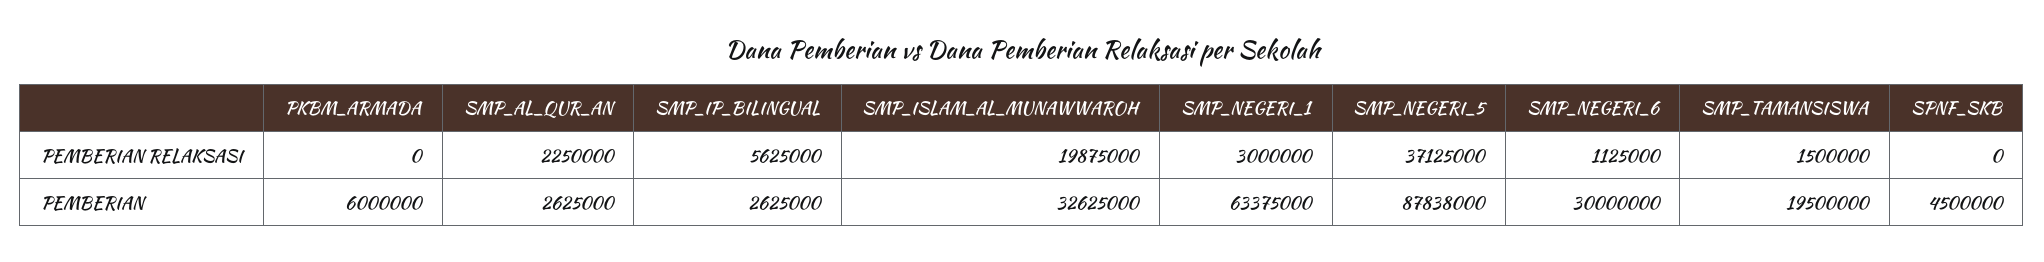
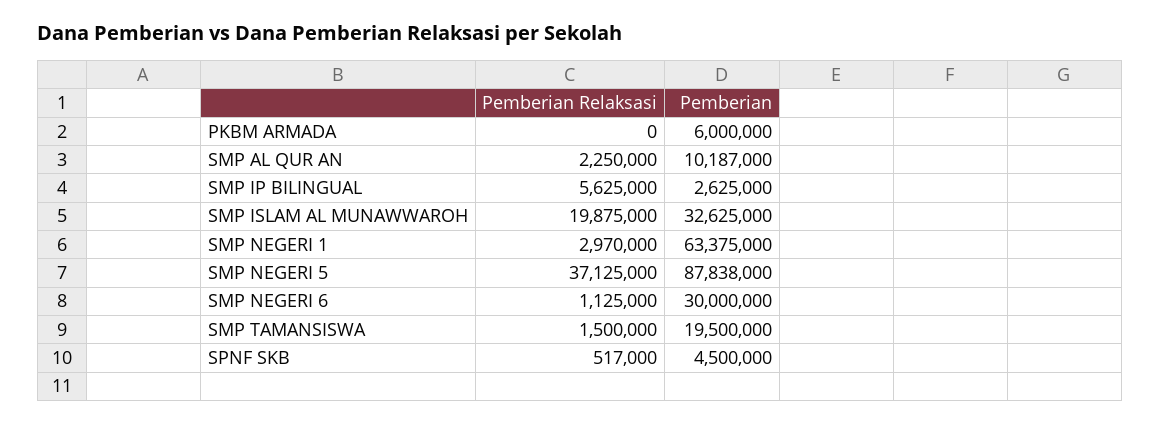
SMP_NEGERI_1, PEMBERIAN RELAKSASI: 3000000 -> 2970000
SPNF_SKB, PEMBERIAN RELAKSASI: 0 -> 517000
SMP_AL_QUR_AN, PEMBERIAN: 2625000 -> 10187000

